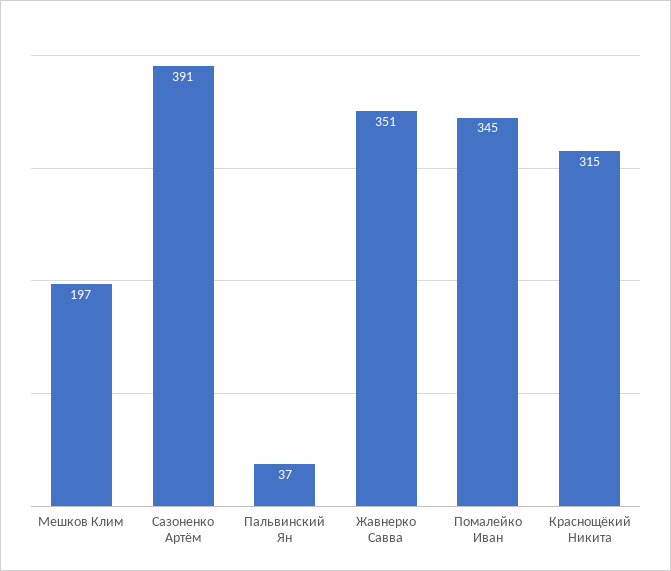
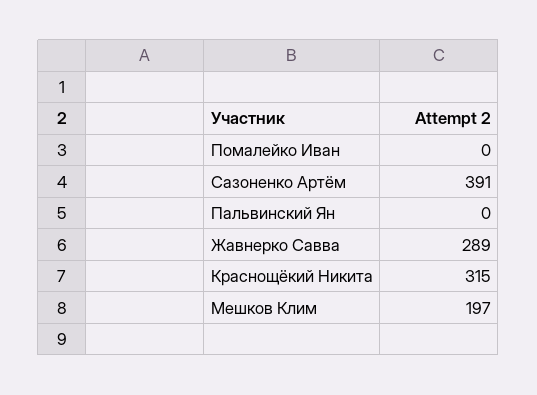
Пальвинский Ян: 37 -> 0
Жавнерко Савва: 351 -> 289
Помалейко Иван: 345 -> 0

